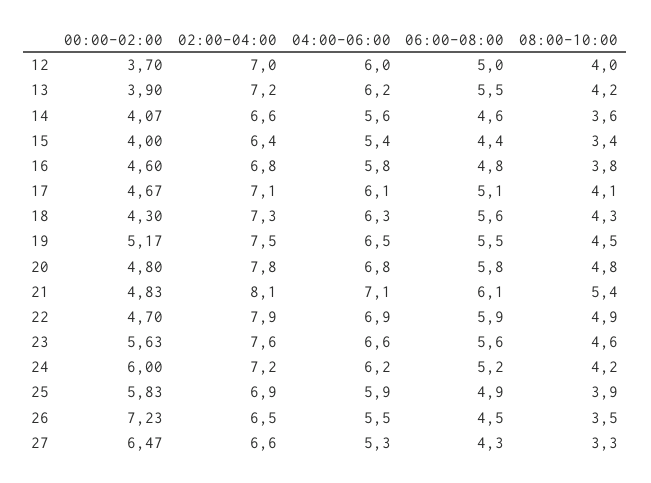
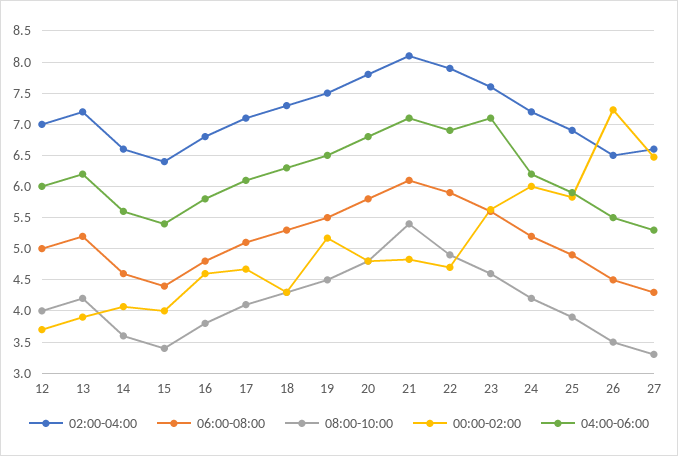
06:00-08:00, 13: 5.5 -> 5.2
06:00-08:00, 18: 5.6 -> 5.3
04:00-06:00, 23: 6.6 -> 7.1

